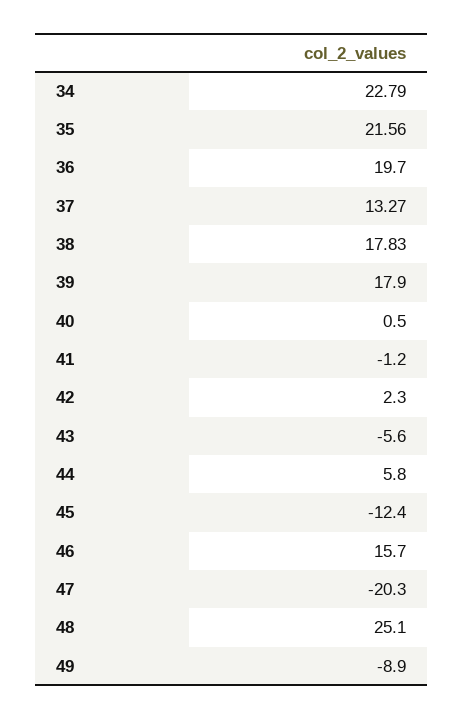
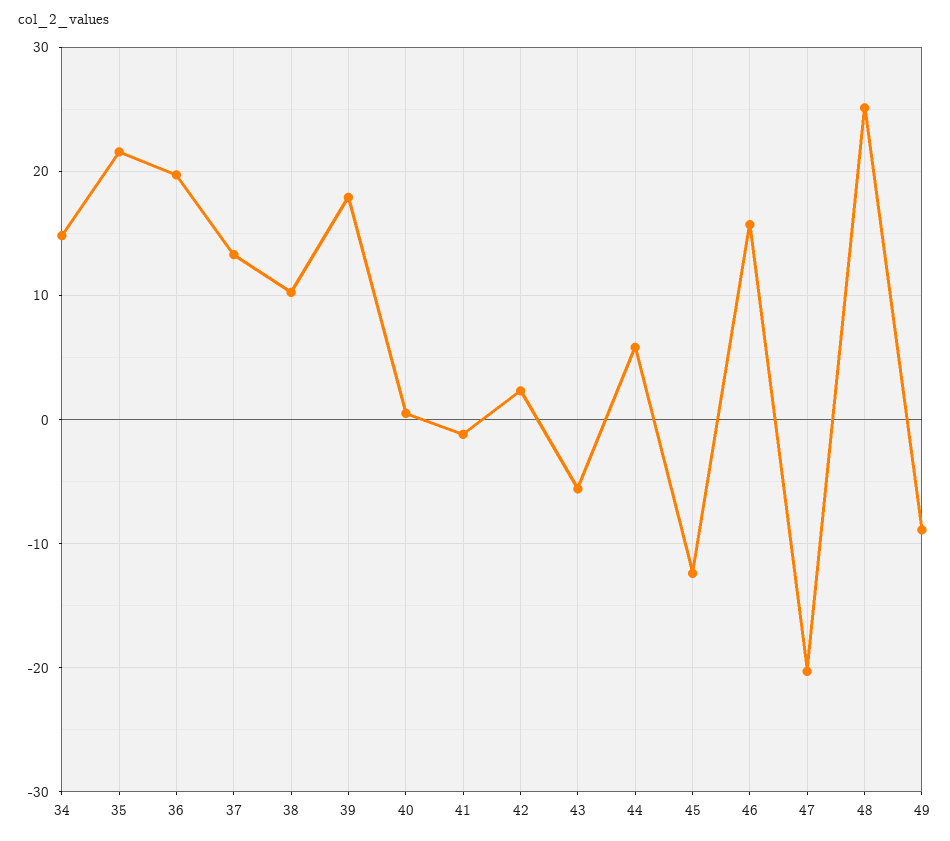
34: 22.79 -> 15
38: 17.83 -> 10

